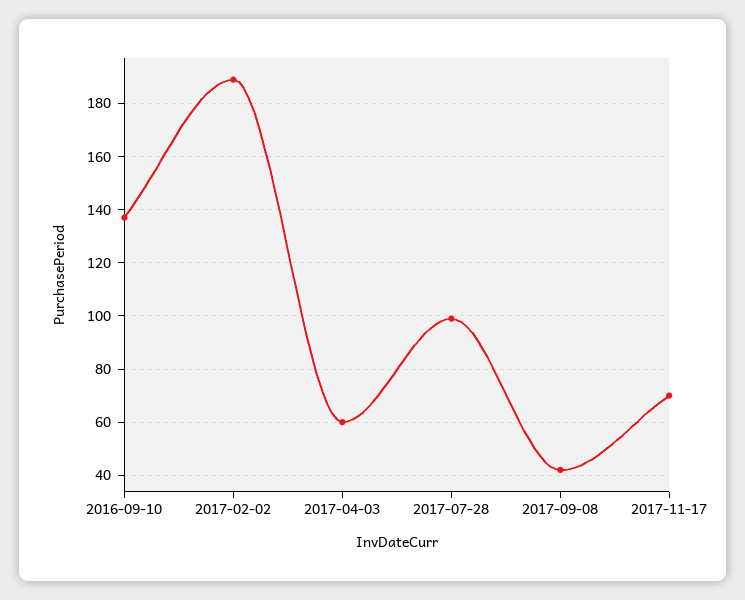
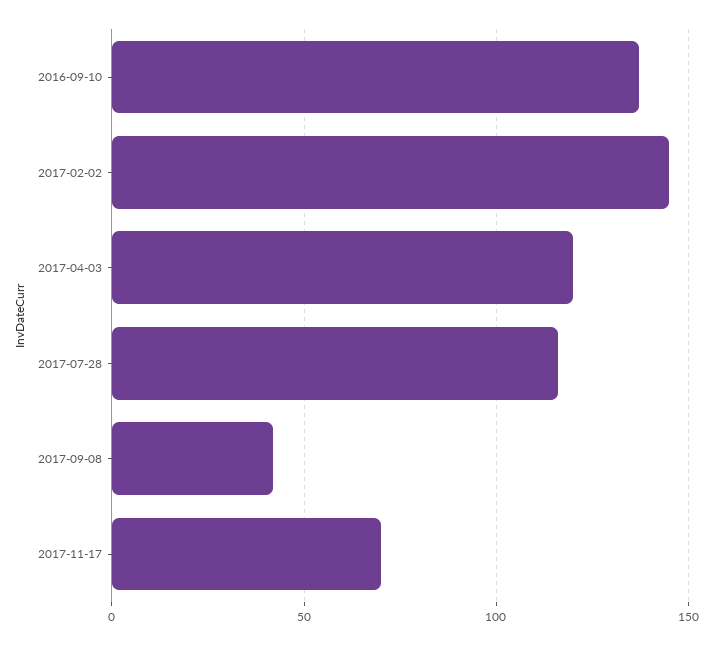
2017-02-02: 190 -> 145
2017-04-03: 60 -> 120
2017-07-28: 100 -> 115

